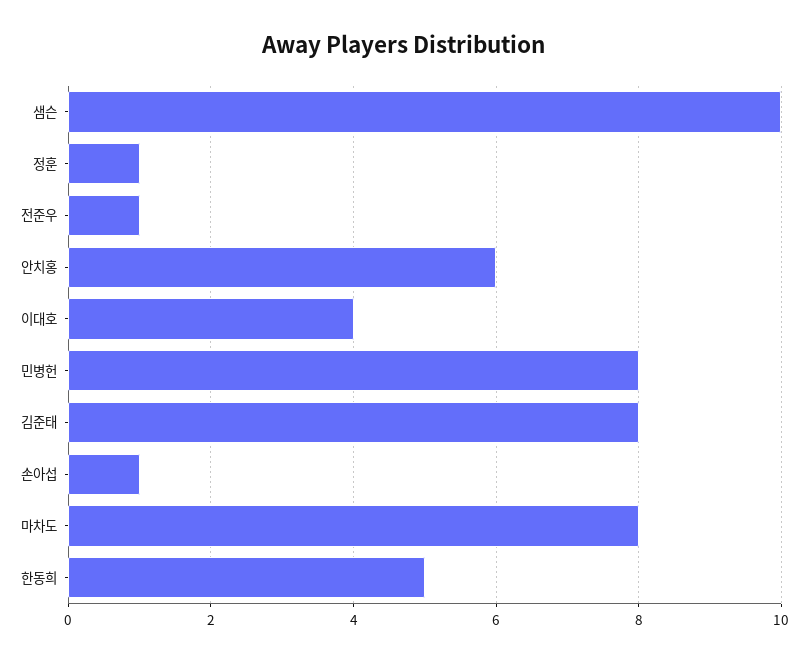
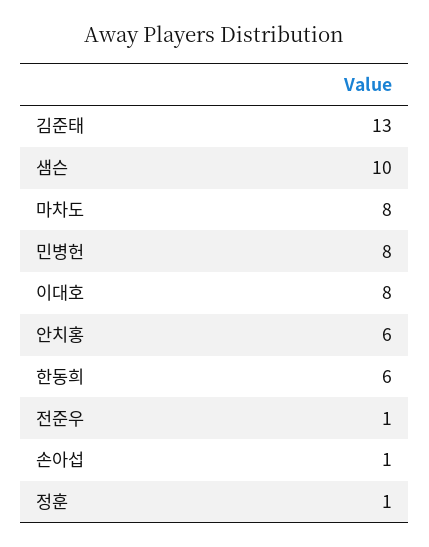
이대호: 4 -> 8
김준태: 8 -> 13
한동희: 5 -> 6

